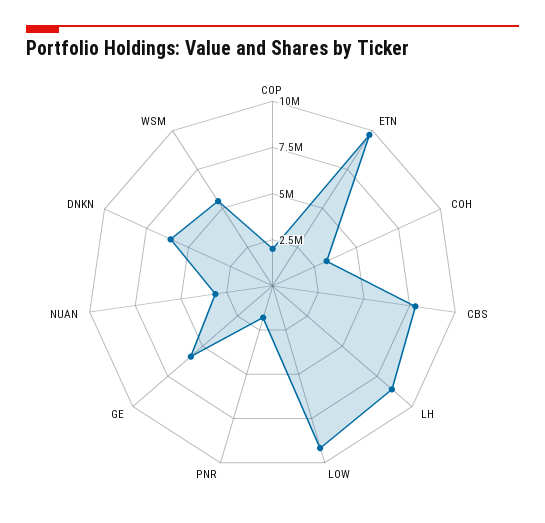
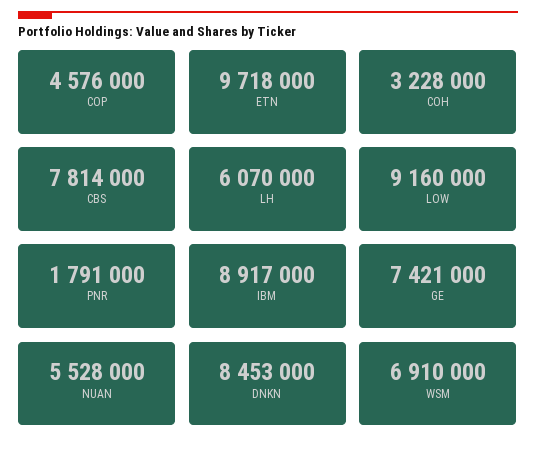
COP: 2000000 -> 4576000
LH: 8500000 -> 6070000
GE: 6000000 -> 7421000
NUAN: 3000000 -> 5528000
DNKN: 6000000 -> 8453000
WSM: 5500000 -> 6910000
IBM: none -> 8917000

